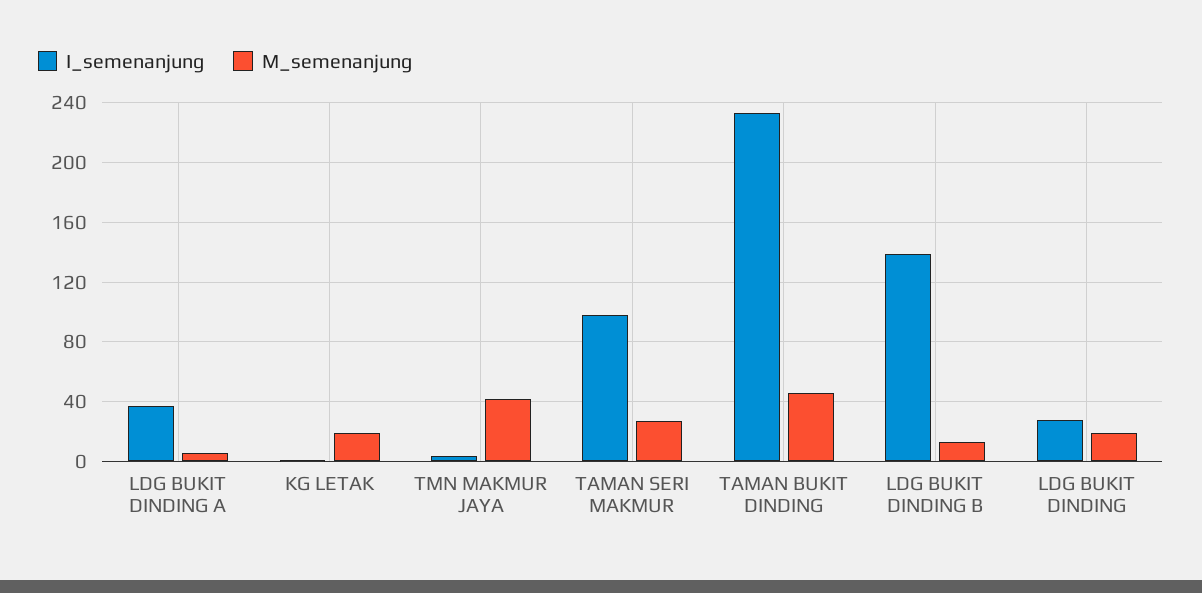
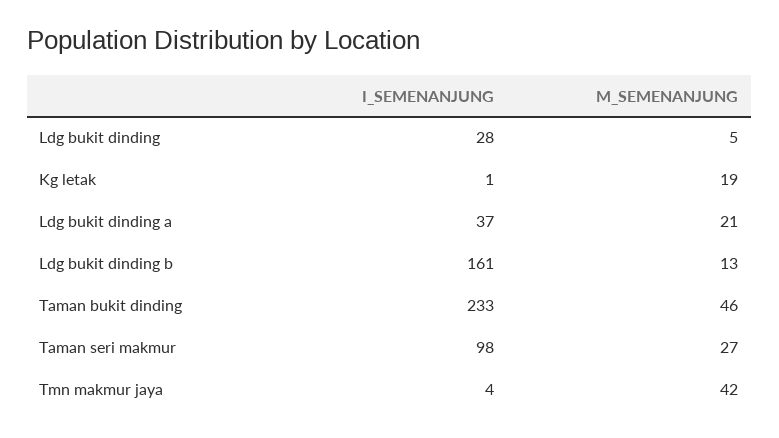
M_semenanjung, LDG BUKIT DINDING A: 5 -> 21
I_semenanjung, LDG BUKIT DINDING B: 140 -> 161
M_semenanjung, LDG BUKIT DINDING: 20 -> 5

